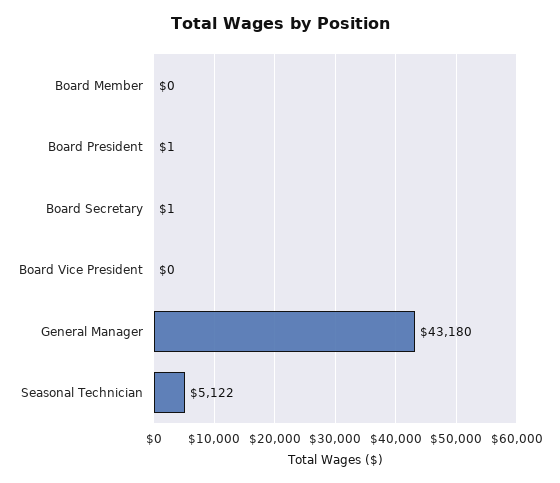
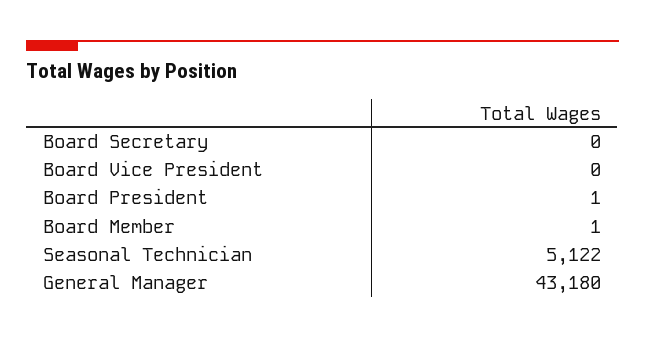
Board Member: 0 -> 1
Board Secretary: 1 -> 0

